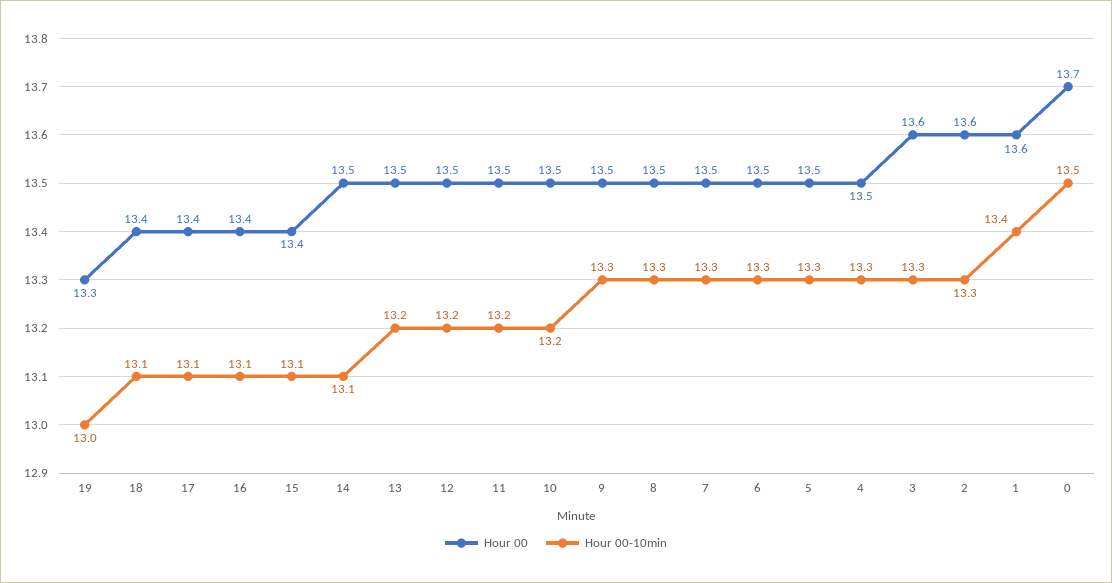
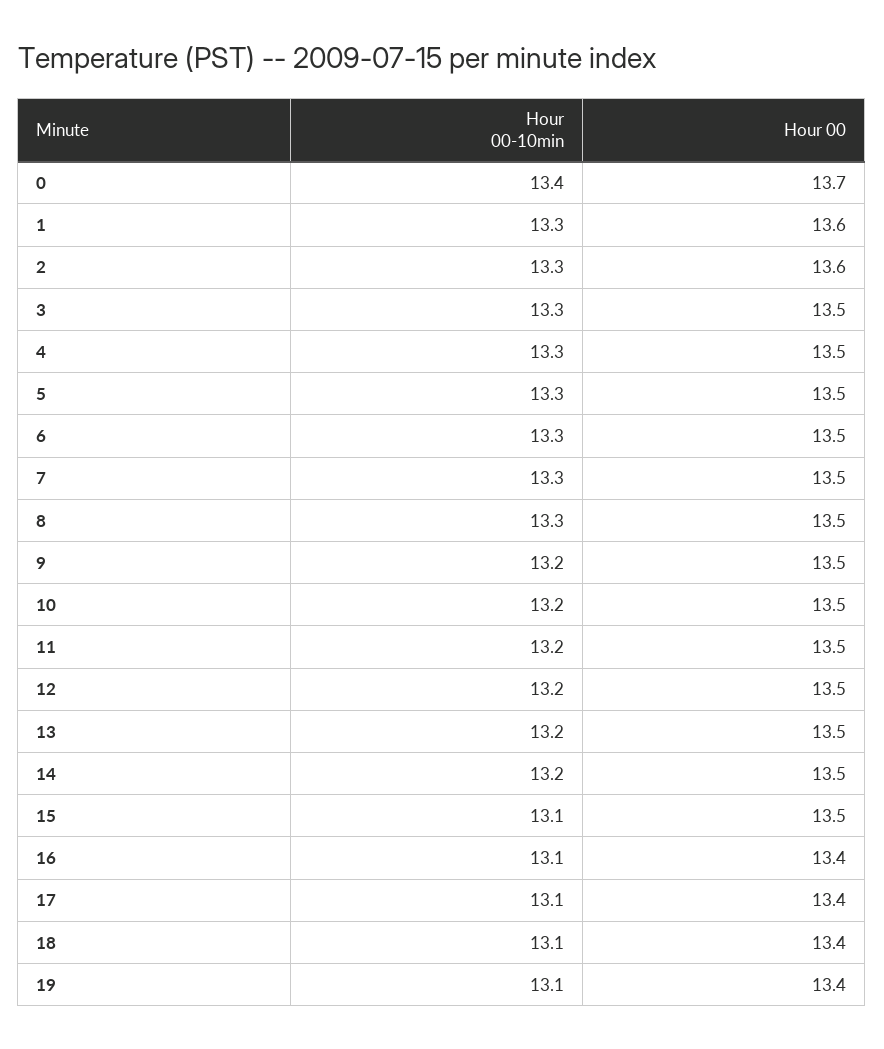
Hour 00, 19: 13.3 -> 13.4
Hour 00-10min, 19: 13 -> 13.1
Hour 00, 15: 13.4 -> 13.5
Hour 00-10min, 14: 13.1 -> 13.2
Hour 00-10min, 9: 13.3 -> 13.2
Hour 00, 3: 13.6 -> 13.5
Hour 00-10min, 1: 13.4 -> 13.3
Hour 00-10min, 0: 13.5 -> 13.4

